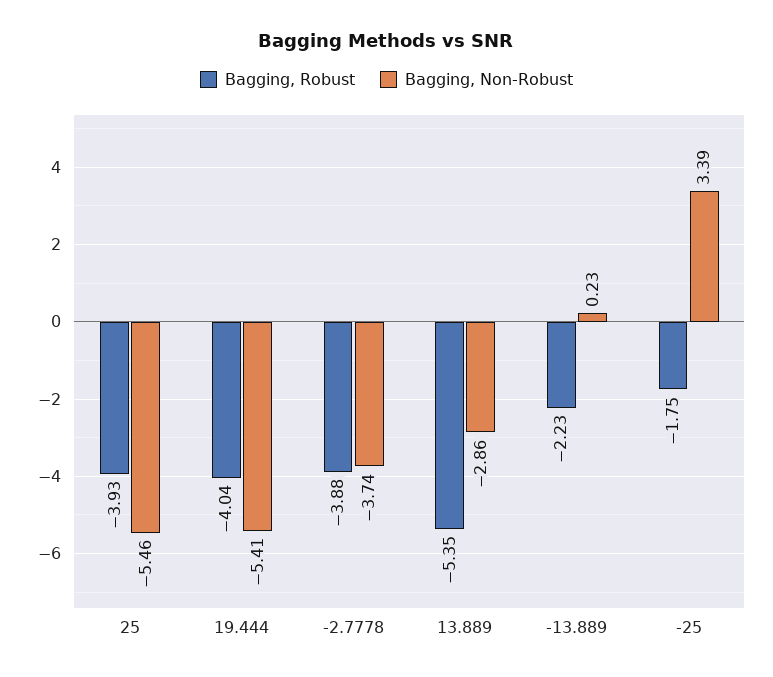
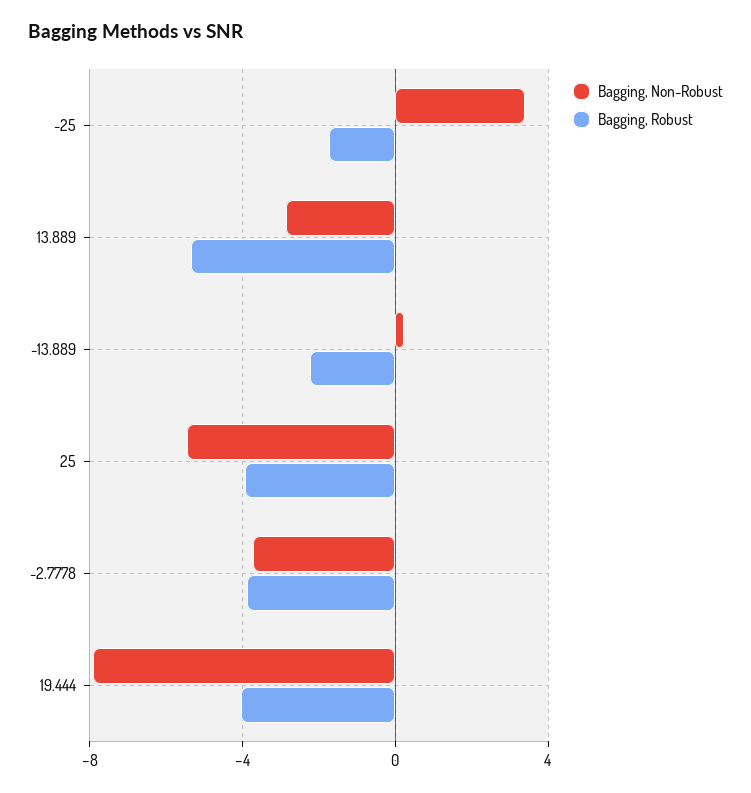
Bagging, Non-Robust, 19.444: -5.41 -> -8

